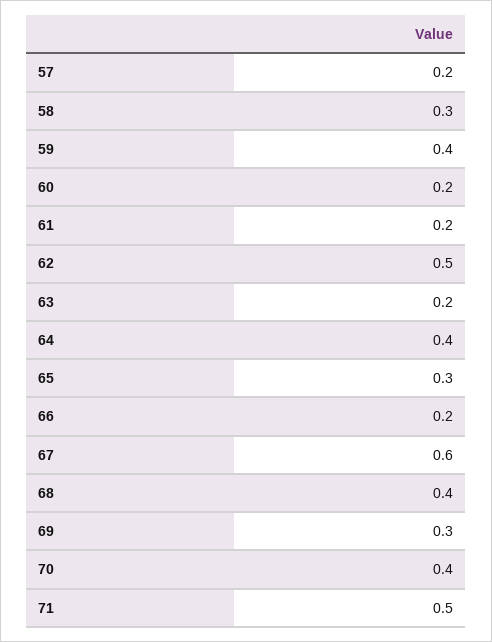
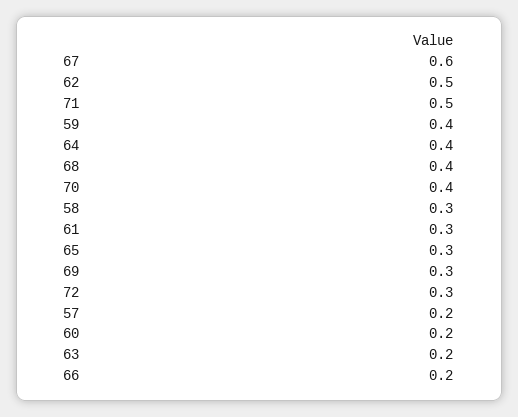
61: 0.2 -> 0.3
72: none -> 0.3

